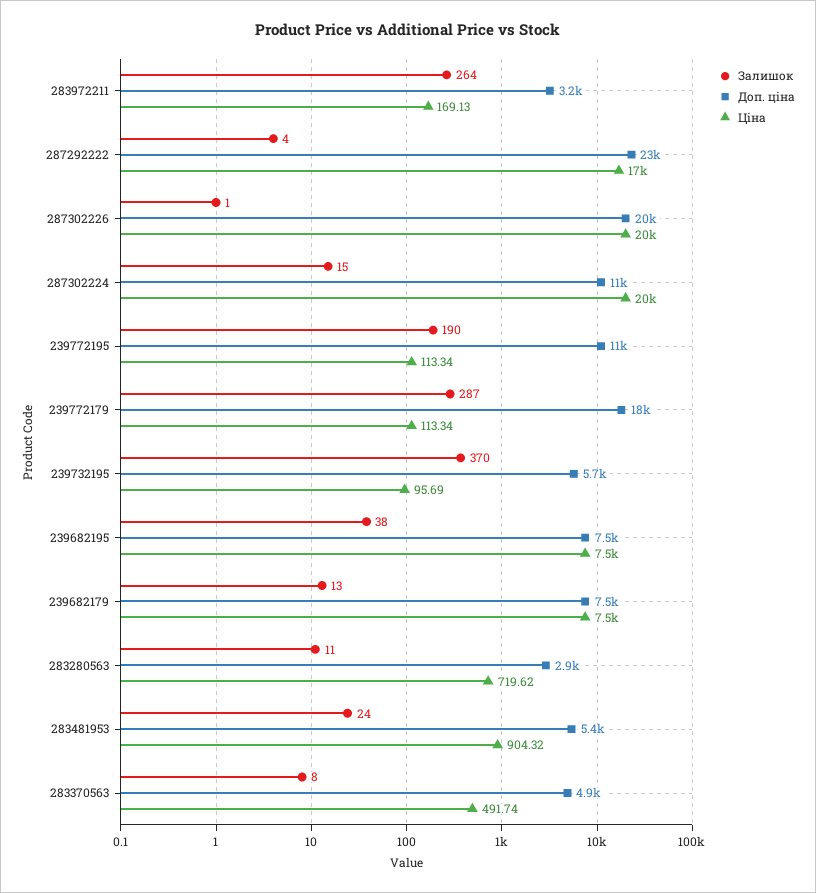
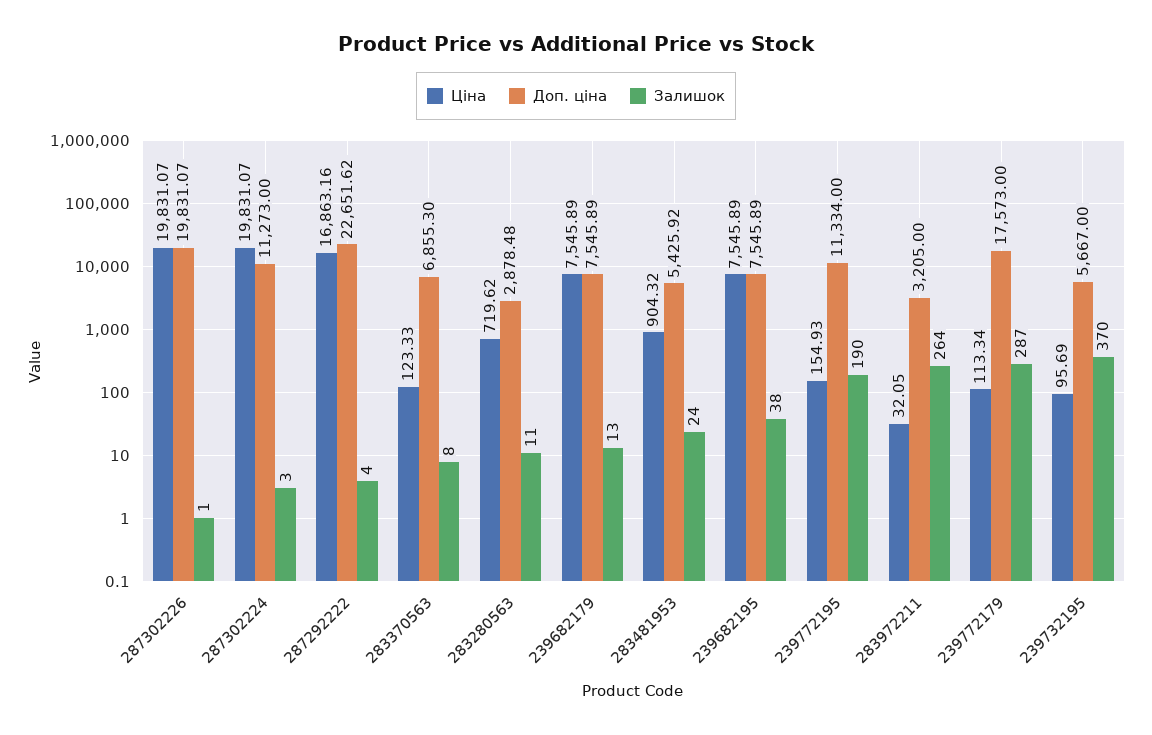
Ціна, 283972211: 169.13 -> 32.05
Залишок, 287302224: 15 -> 3
Ціна, 239772195: 113.34 -> 154.93
Доп. ціна, 283370563: 4900 -> 6855.3
Ціна, 283370563: 491.74 -> 123.33

